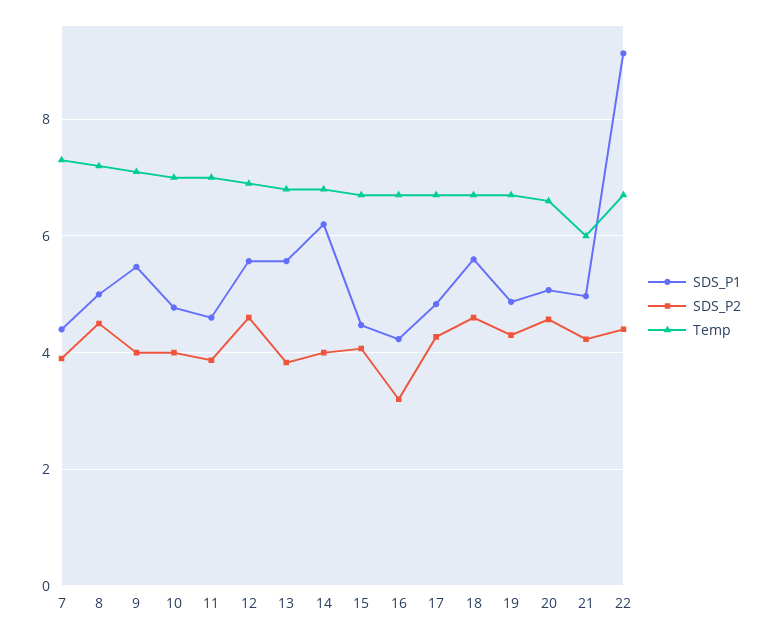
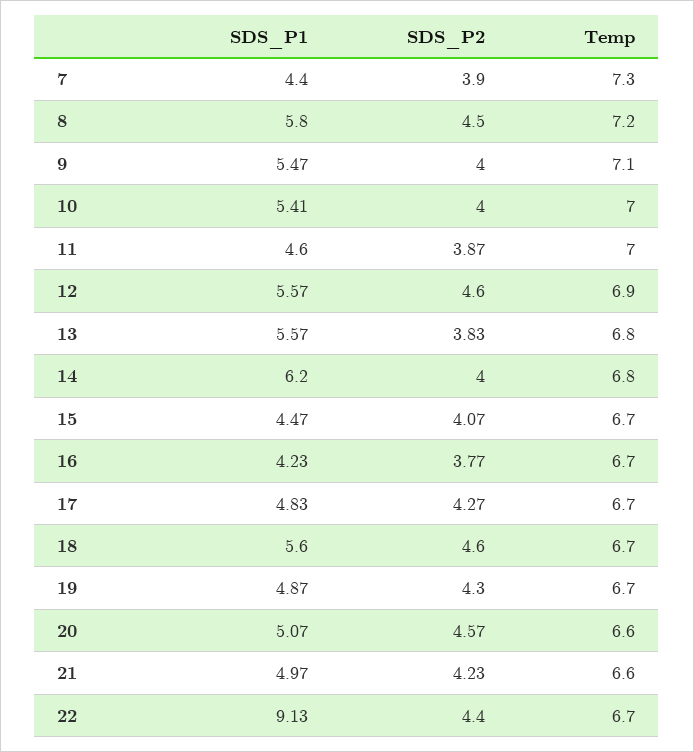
SDS_P1, 8: 5 -> 5.8
SDS_P1, 10: 4.8 -> 5.41
SDS_P2, 16: 3.2 -> 3.77
Temp, 21: 6 -> 6.6

